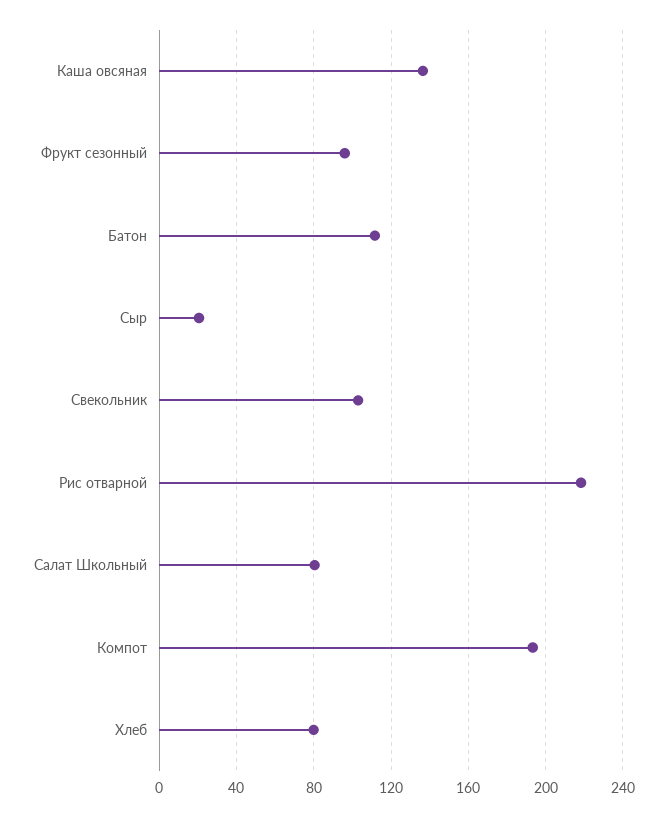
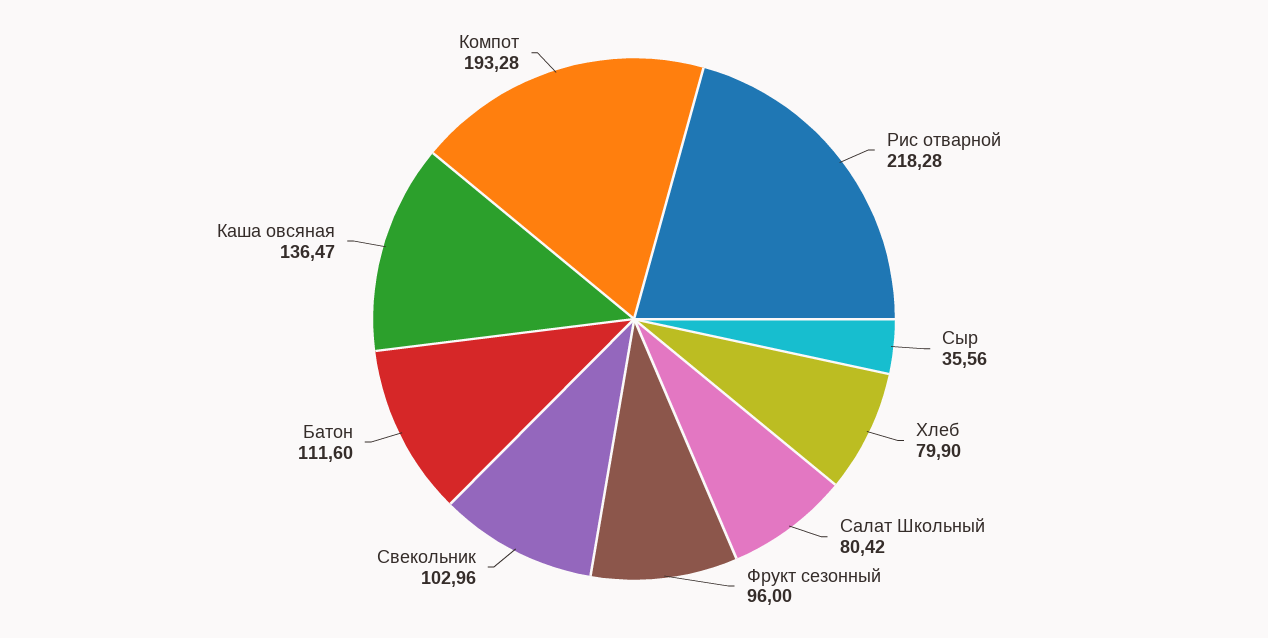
Сыр: 20 -> 35.56

